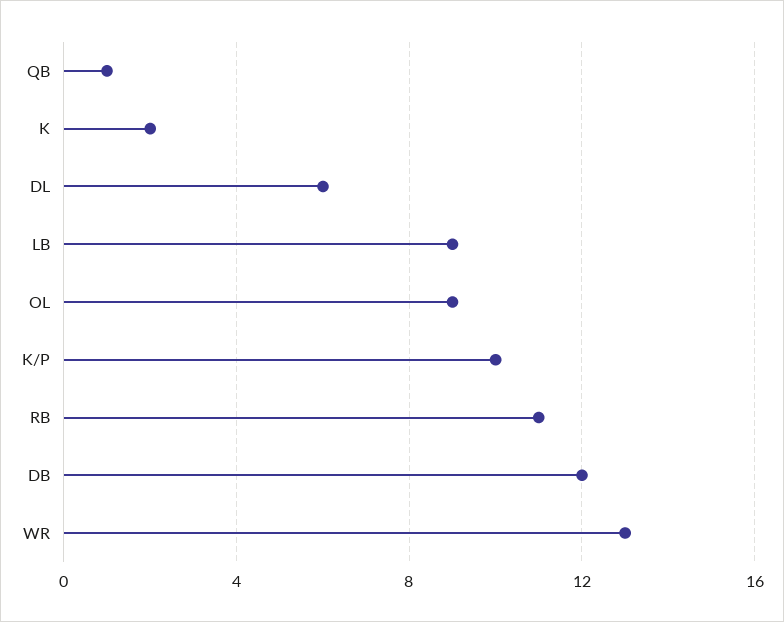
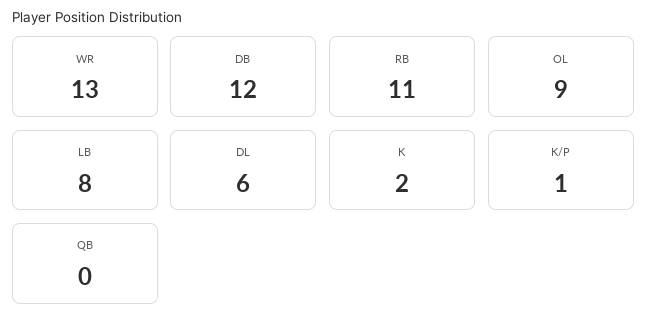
QB: 1 -> 0
LB: 9 -> 8
K/P: 10 -> 1

